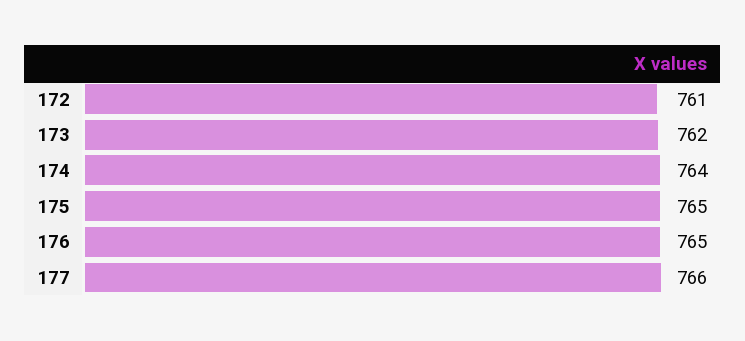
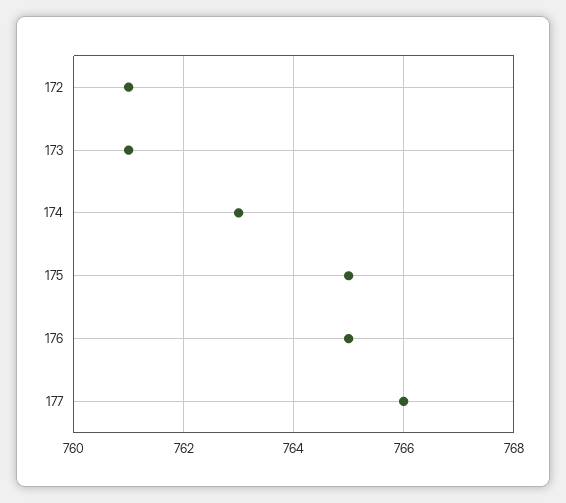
173: 762 -> 761
174: 764 -> 763

